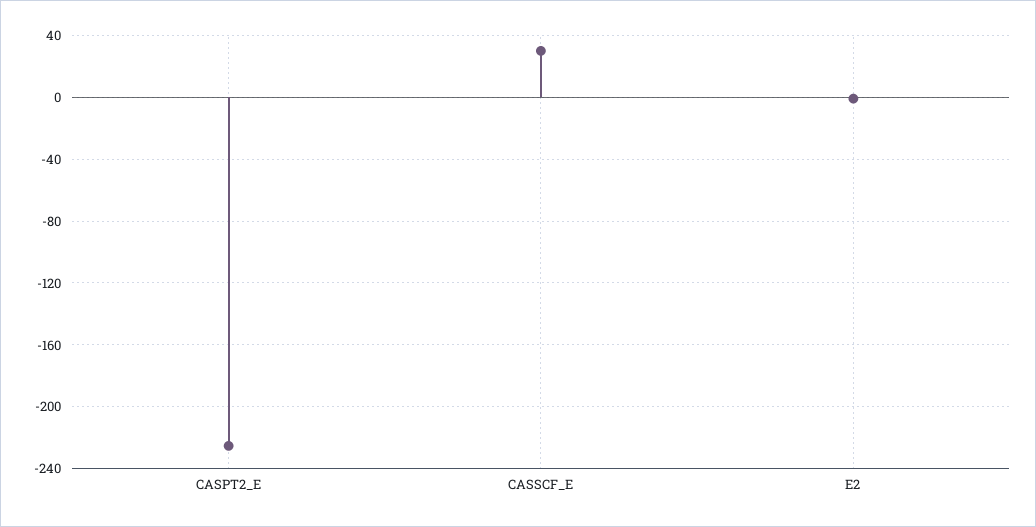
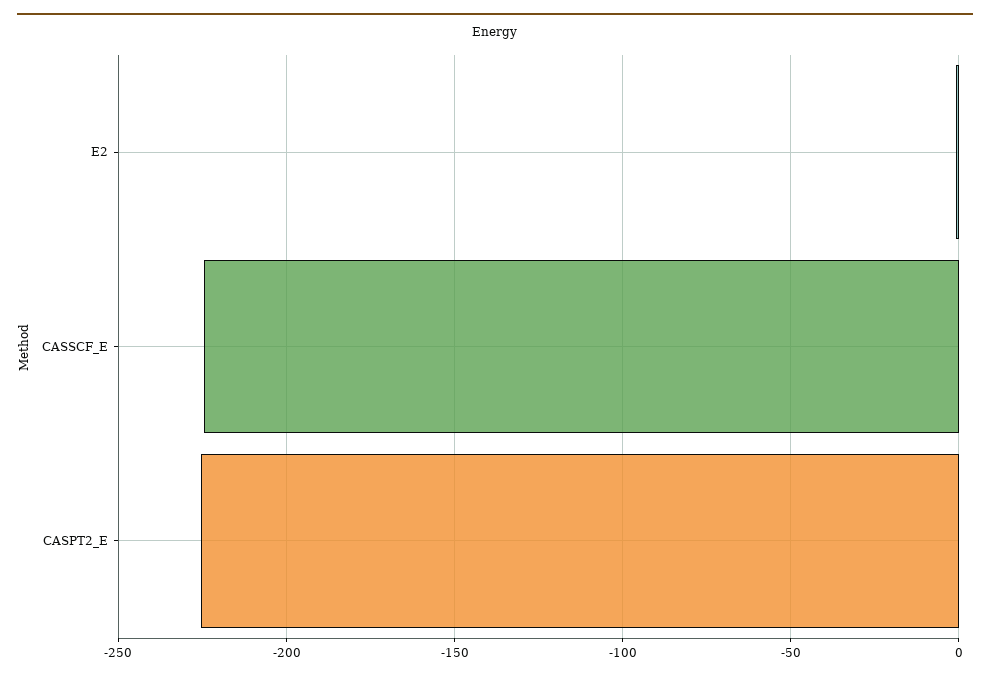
CASSCF_E: 30 -> -225

